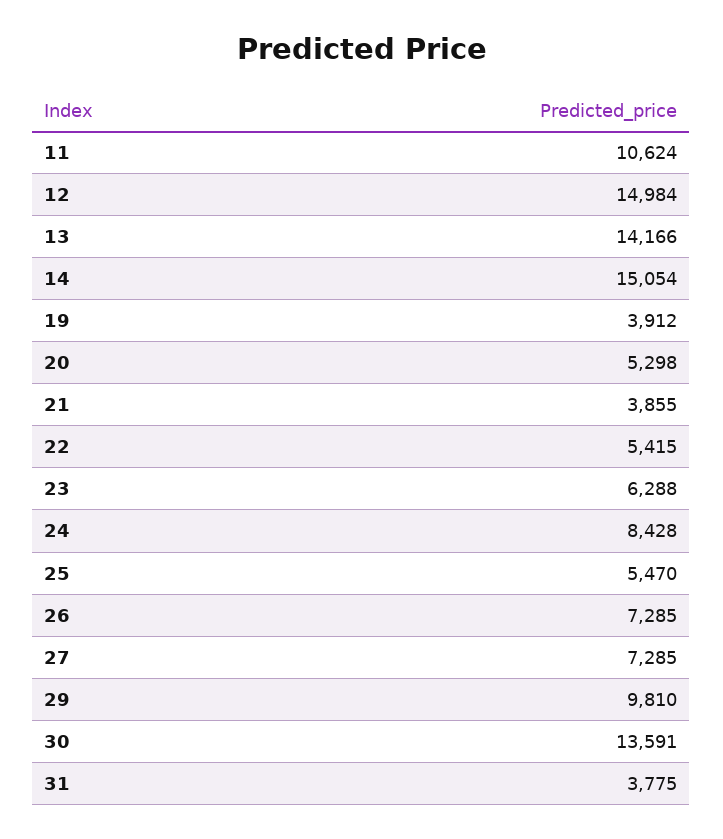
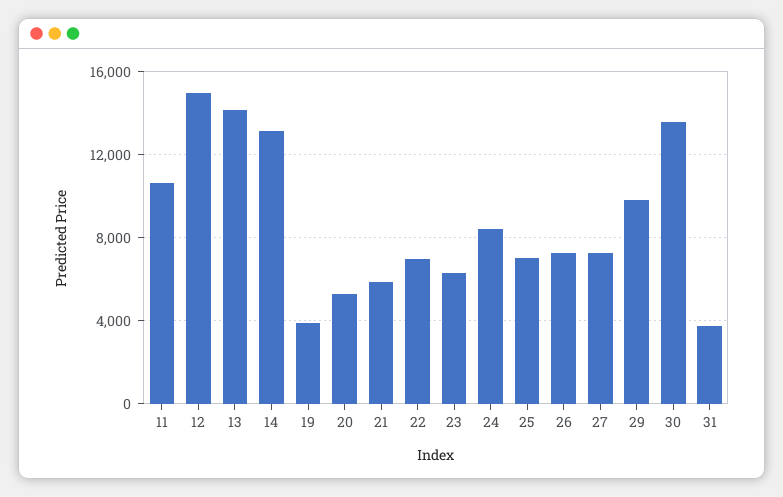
14: 15054 -> 13000
21: 3855 -> 6000
22: 5415 -> 7000
25: 5470 -> 7000

